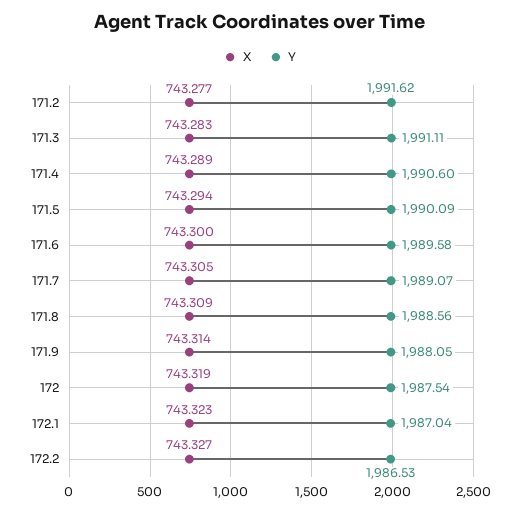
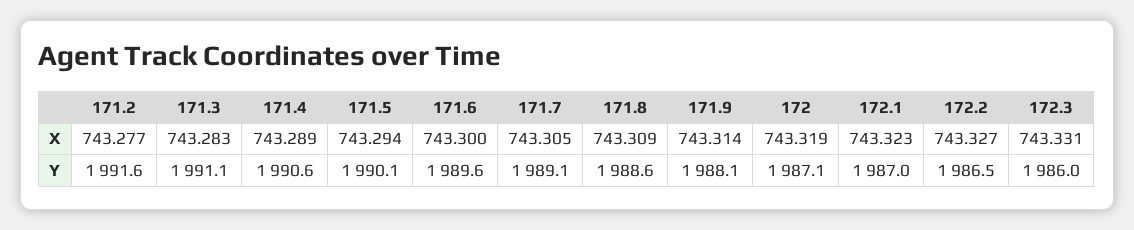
Y, 172: 1987.54 -> 1987.1
X, 172.3: none -> 743.331
Y, 172.3: none -> 1986

